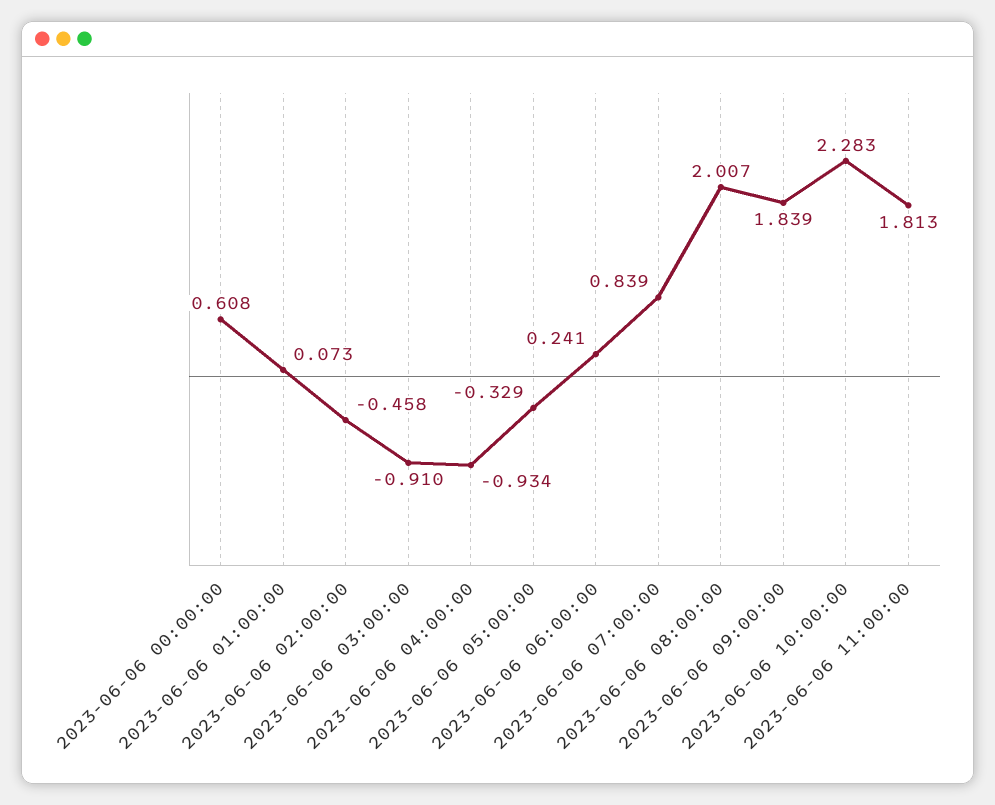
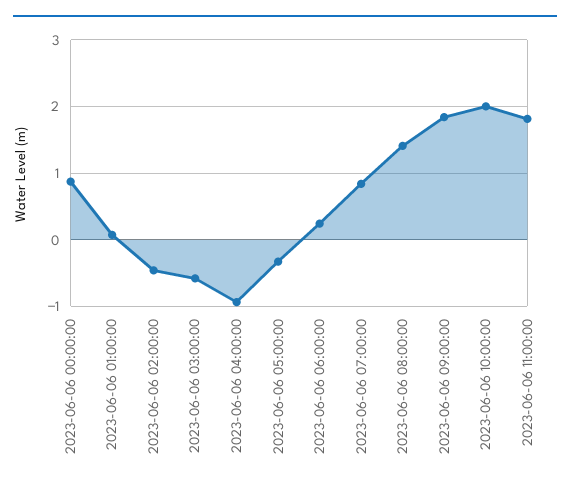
2023-06-06 00:00:00: 0.608 -> 0.9
2023-06-06 03:00:00: -0.91 -> -0.6
2023-06-06 08:00:00: 2.007 -> 1.4
2023-06-06 10:00:00: 2.283 -> 2

